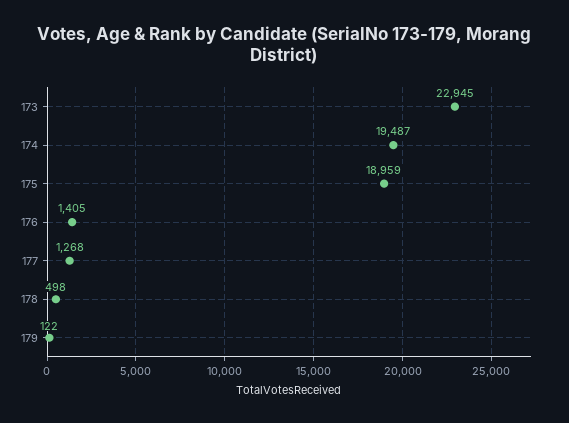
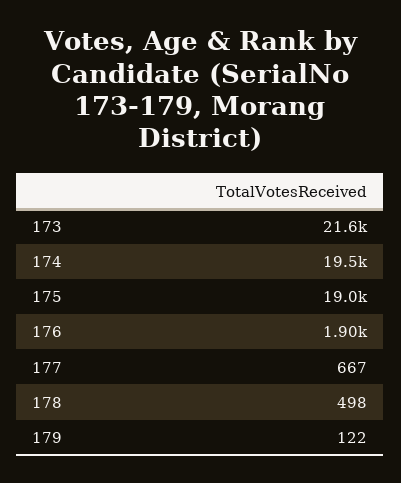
173: 22945 -> 21600
176: 1405 -> 1900
177: 1268 -> 667

